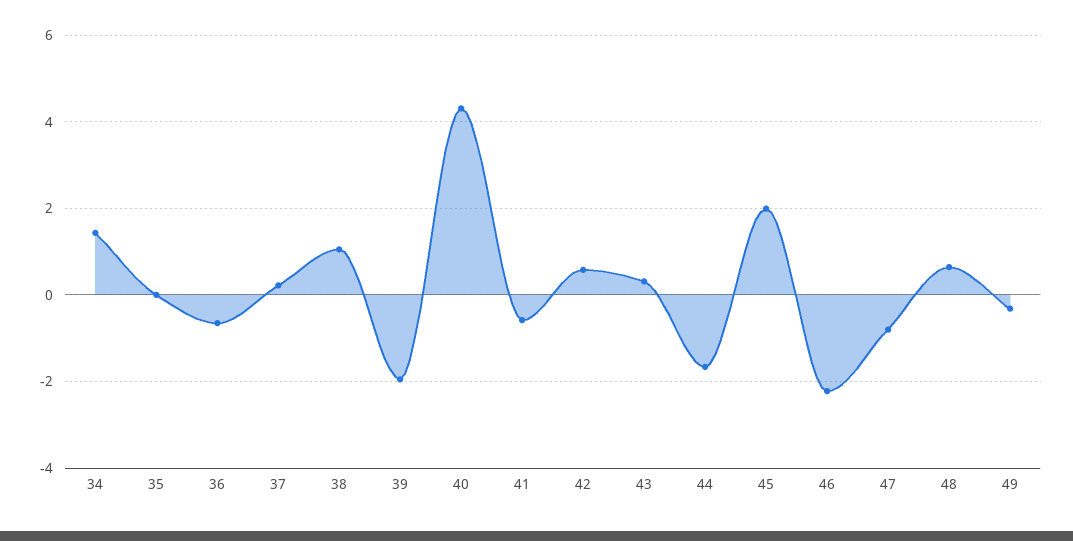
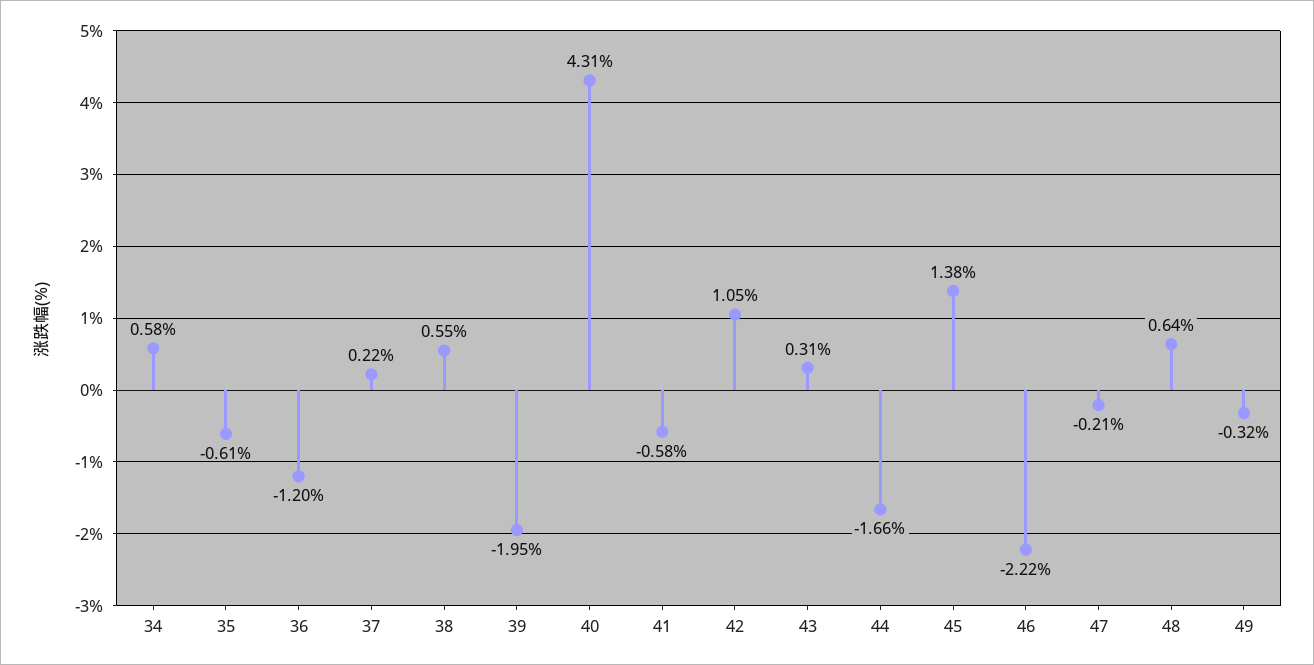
34: 1.4 -> 0.58
35: 0 -> -0.61
36: -0.6 -> -1.2
38: 1 -> 0.55
42: 0.6 -> 1.05
45: 2 -> 1.38
47: -0.8 -> -0.21

